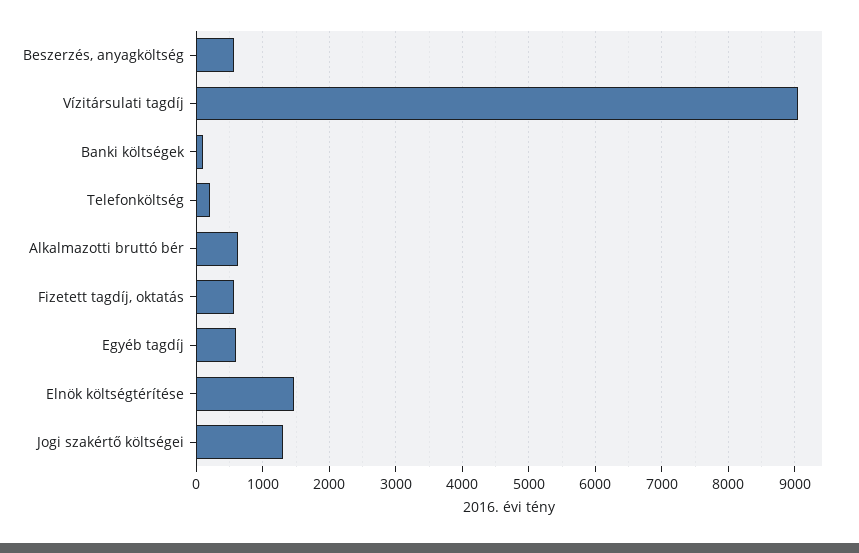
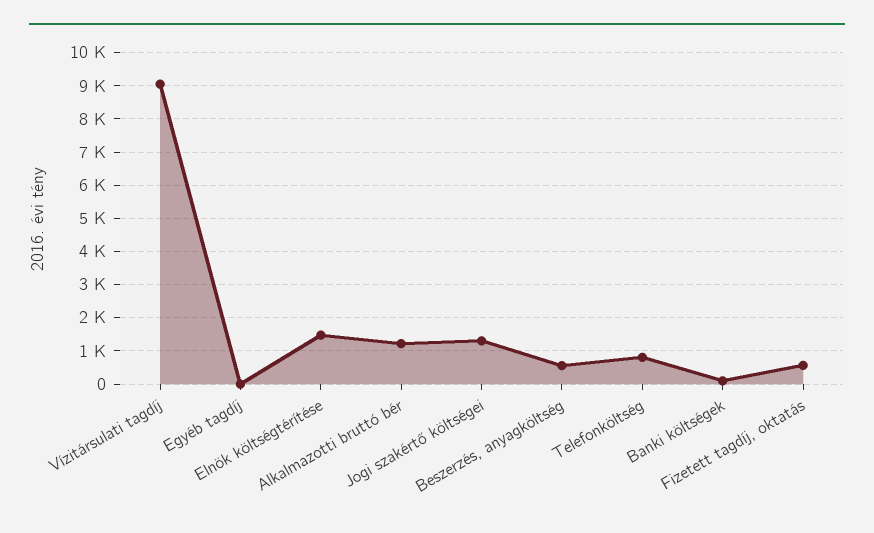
Telefonköltség: 200 -> 800
Alkalmazotti bruttó bér: 600 -> 1200
Egyéb tagdíj: 600 -> 0

